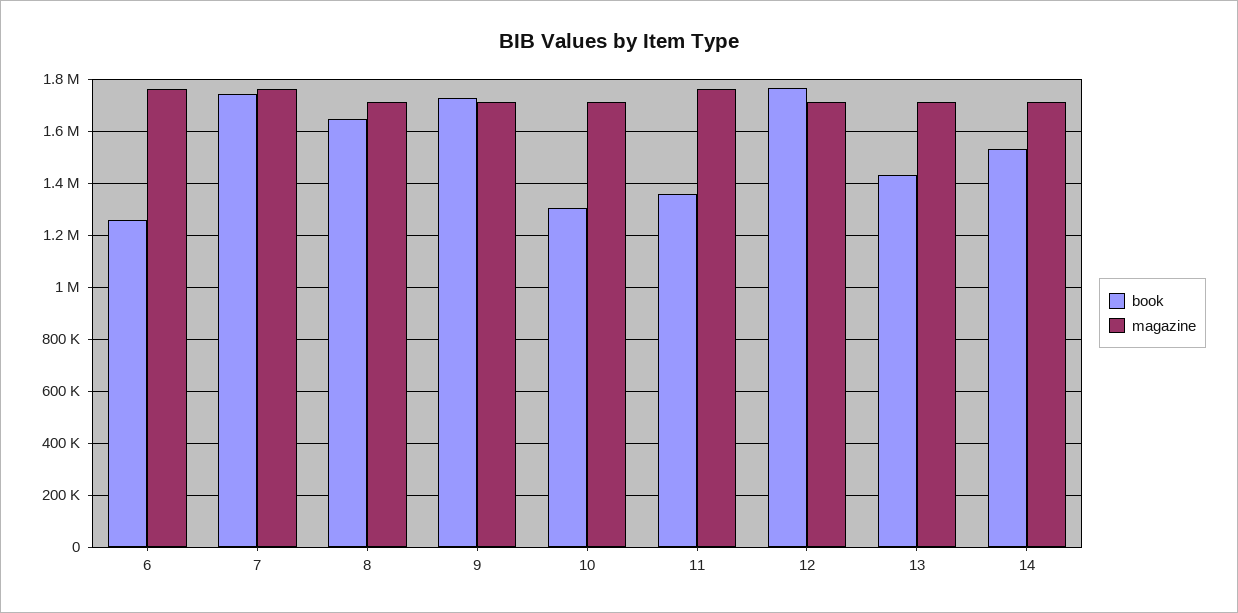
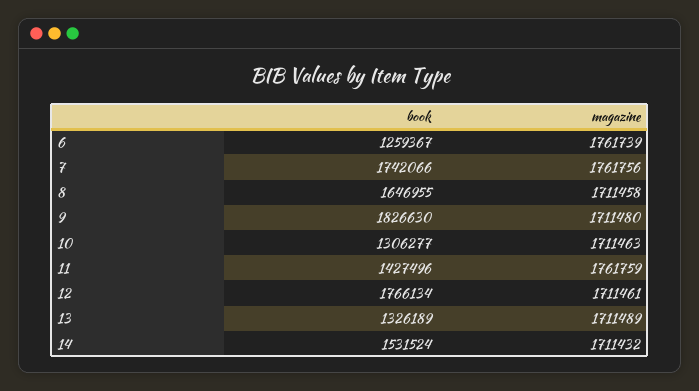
book, 9: 1725000 -> 1826630
book, 11: 1350000 -> 1427496
book, 13: 1425000 -> 1326189

